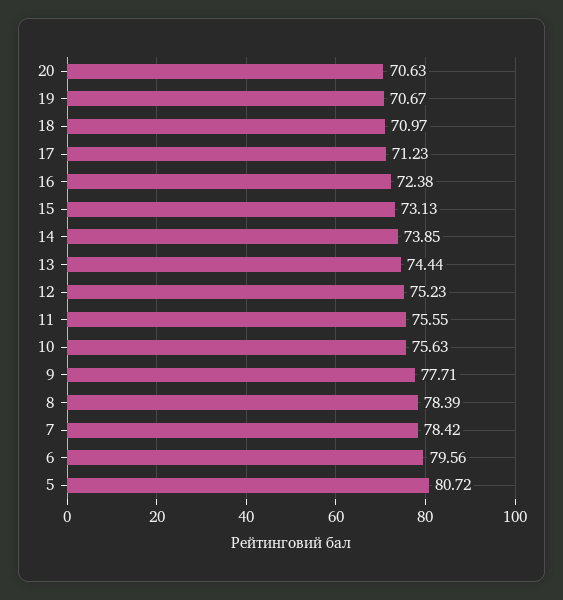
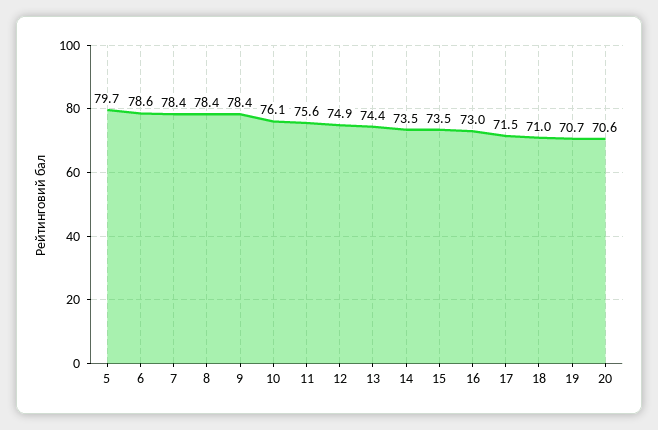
17: 71.23 -> 71.5
16: 72.38 -> 73
15: 73.13 -> 73.5
14: 73.85 -> 73.5
12: 75.23 -> 74.9
10: 75.63 -> 76.1
9: 77.71 -> 78.4
6: 79.56 -> 78.6
5: 80.72 -> 79.7

